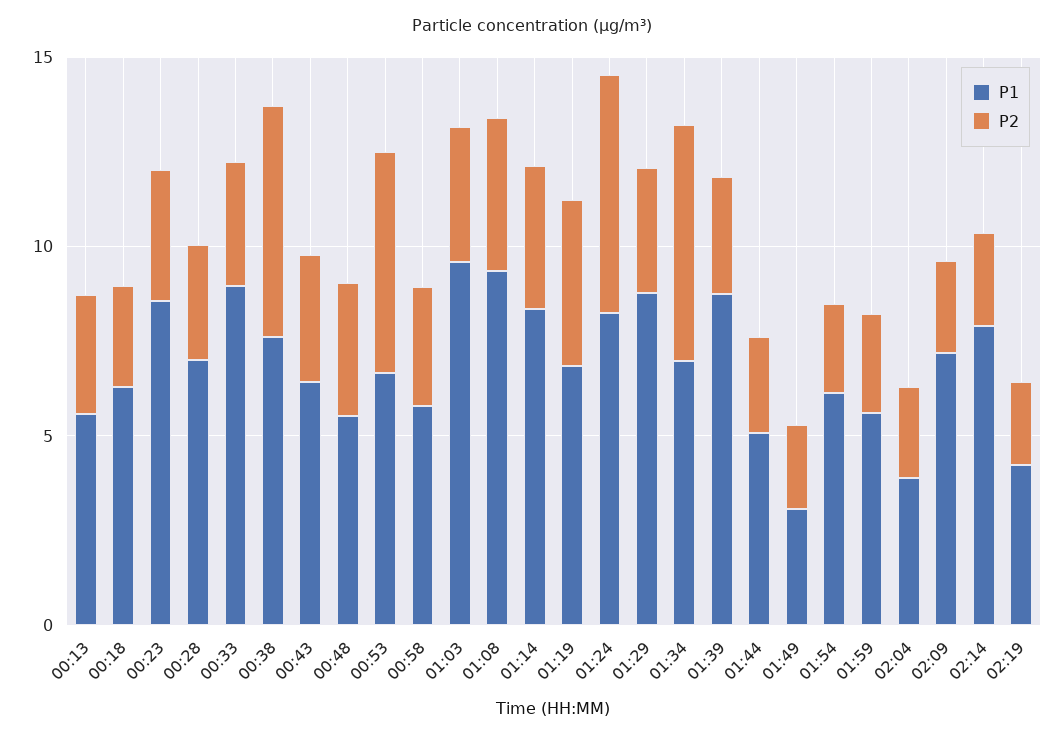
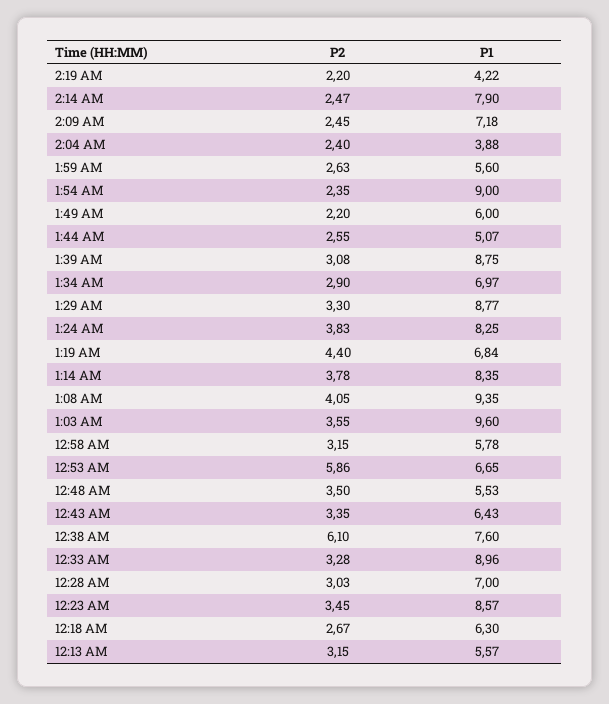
P2, 01:24: 6 -> 3.83
P2, 01:34: 6 -> 2.9
P1, 01:49: 3 -> 6
P1, 01:54: 6 -> 9

